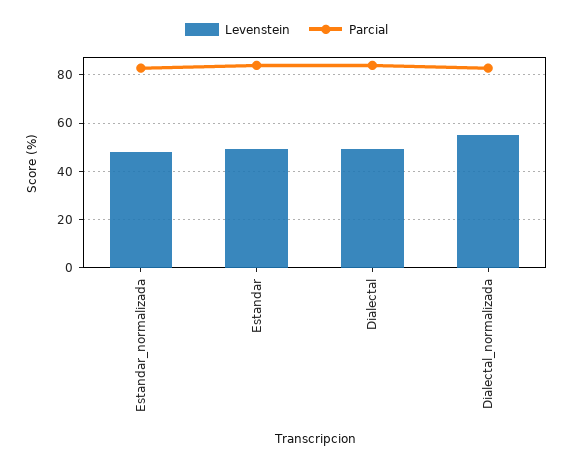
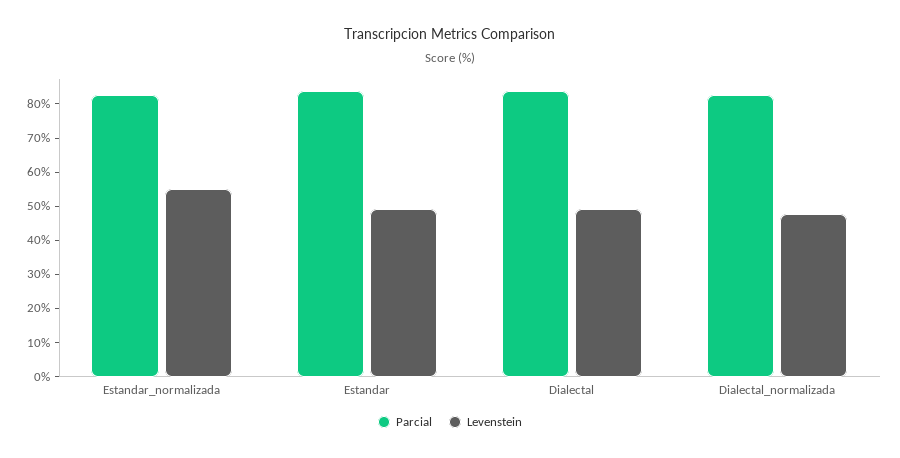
Levenstein, Estandar_normalizada: 47.5 -> 55
Levenstein, Dialectal_normalizada: 55 -> 47.5

